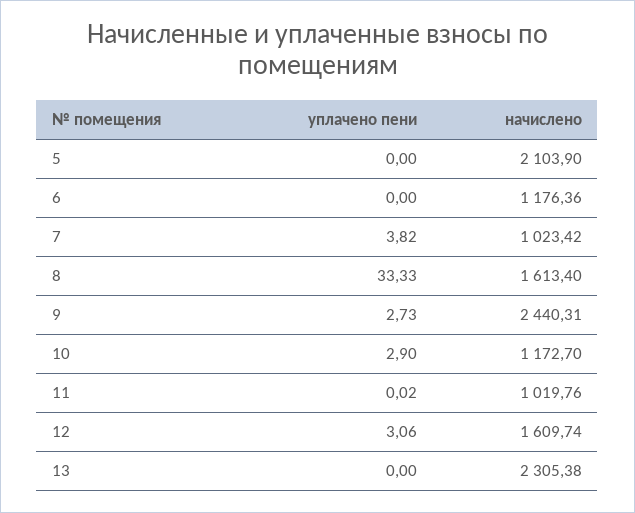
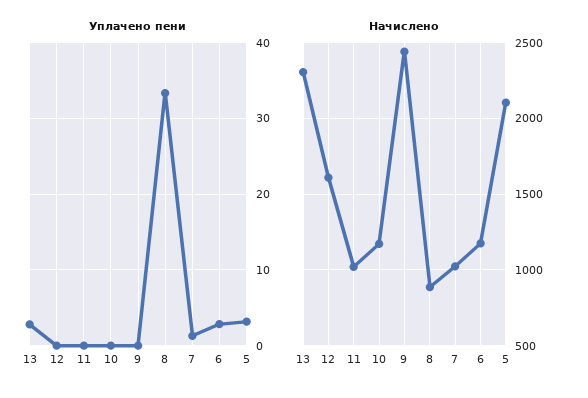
уплачено пени, 5: 0 -> 3
уплачено пени, 6: 0 -> 3
уплачено пени, 7: 3.82 -> 1
начислено, 8: 1613.4 -> 900
уплачено пени, 9: 2.73 -> 0
уплачено пени, 10: 2.9 -> 0
уплачено пени, 12: 3.06 -> 0
уплачено пени, 13: 0 -> 3

